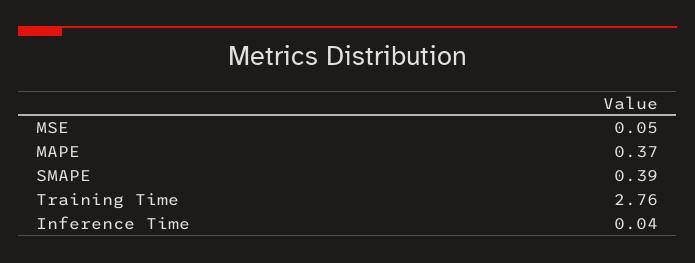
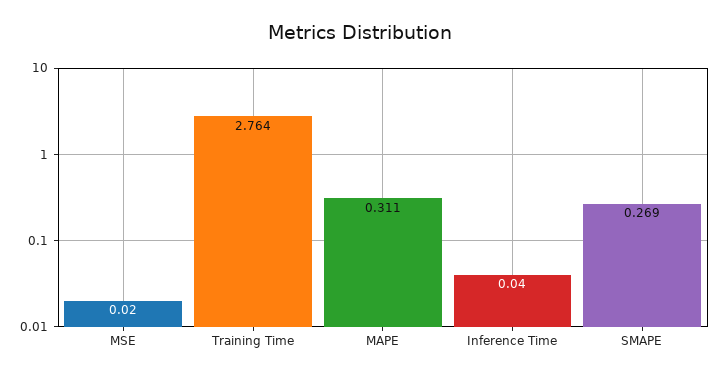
MSE: 0.05 -> 0.02
MAPE: 0.37 -> 0.311
SMAPE: 0.39 -> 0.269

